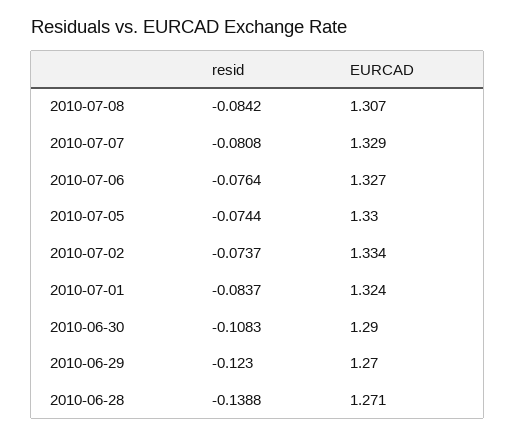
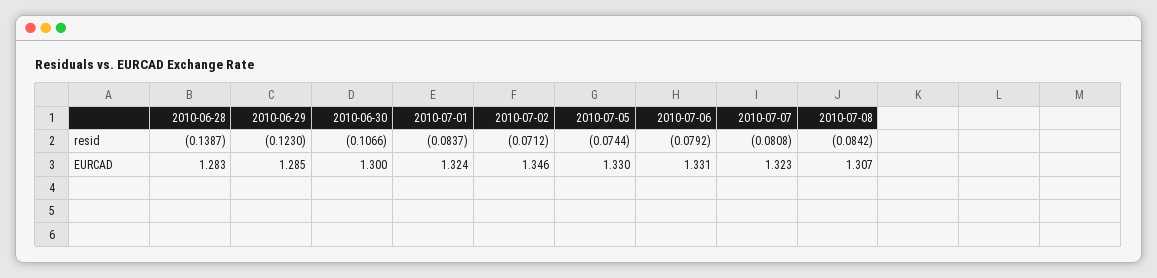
EURCAD, 2010-07-07: 1.329 -> 1.323
resid, 2010-07-06: -0.0764 -> -0.0792
EURCAD, 2010-07-06: 1.327 -> 1.331
resid, 2010-07-02: -0.0737 -> -0.0712
EURCAD, 2010-07-02: 1.334 -> 1.346
resid, 2010-06-30: -0.1083 -> -0.1066
EURCAD, 2010-06-30: 1.29 -> 1.3
EURCAD, 2010-06-29: 1.27 -> 1.285
resid, 2010-06-28: -0.1388 -> -0.1387
EURCAD, 2010-06-28: 1.271 -> 1.283

